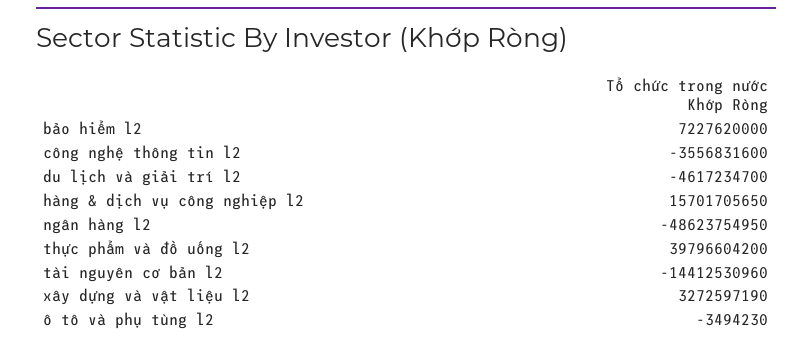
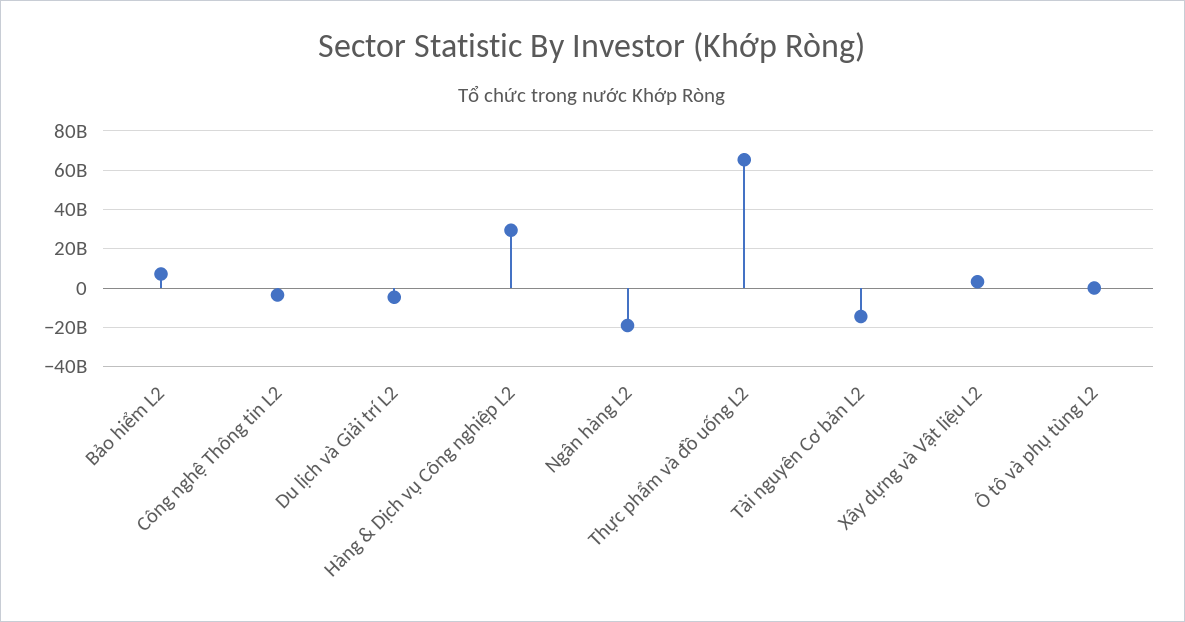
hàng & dịch vụ công nghiệp l2: 15701705650 -> 30000000000
ngân hàng l2: -48623754950 -> -20000000000
thực phẩm và đồ uống l2: 39796604200 -> 65000000000

